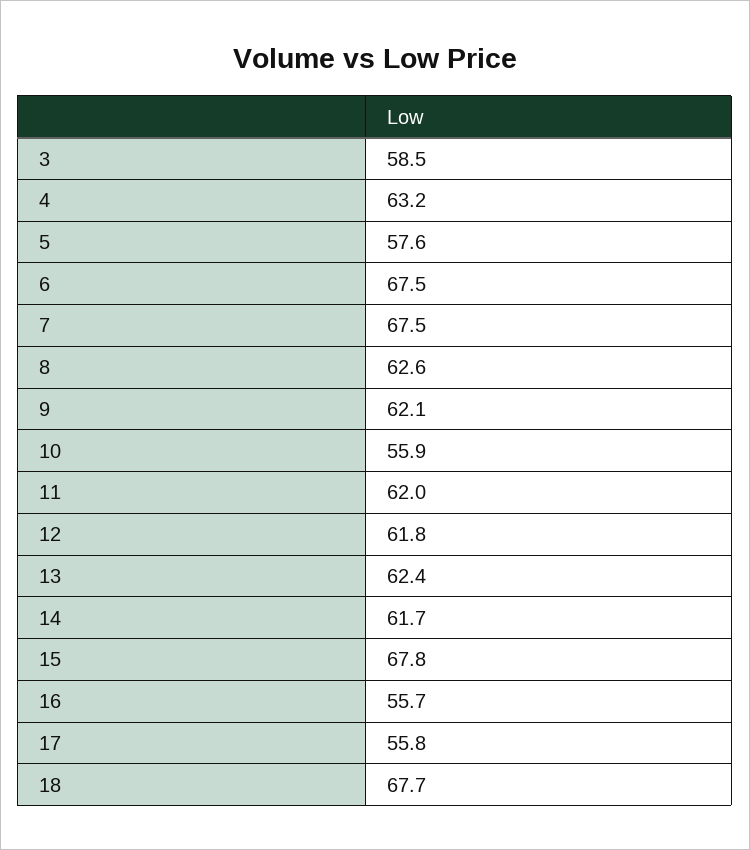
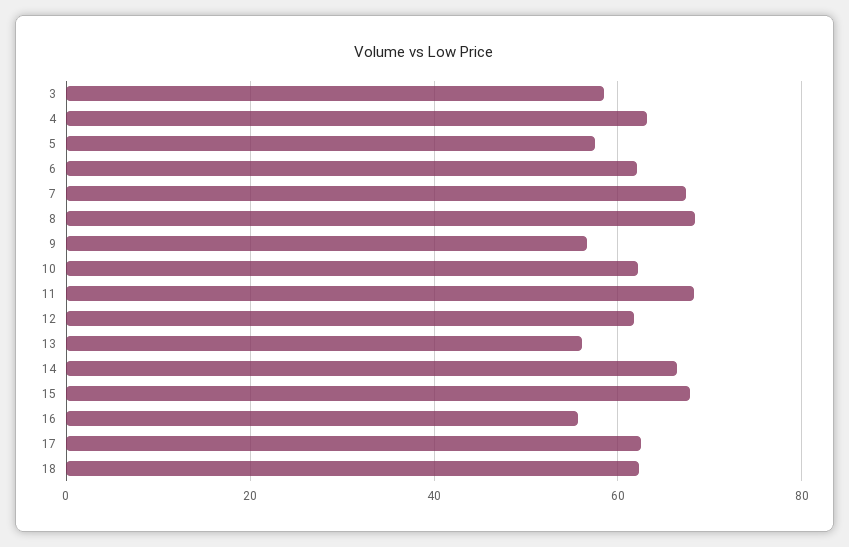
6: 67.5 -> 62
8: 62.6 -> 68
9: 62.1 -> 56
10: 55.9 -> 62
11: 62 -> 68
13: 62.4 -> 56
14: 61.7 -> 66
17: 55.8 -> 62
18: 67.7 -> 62

